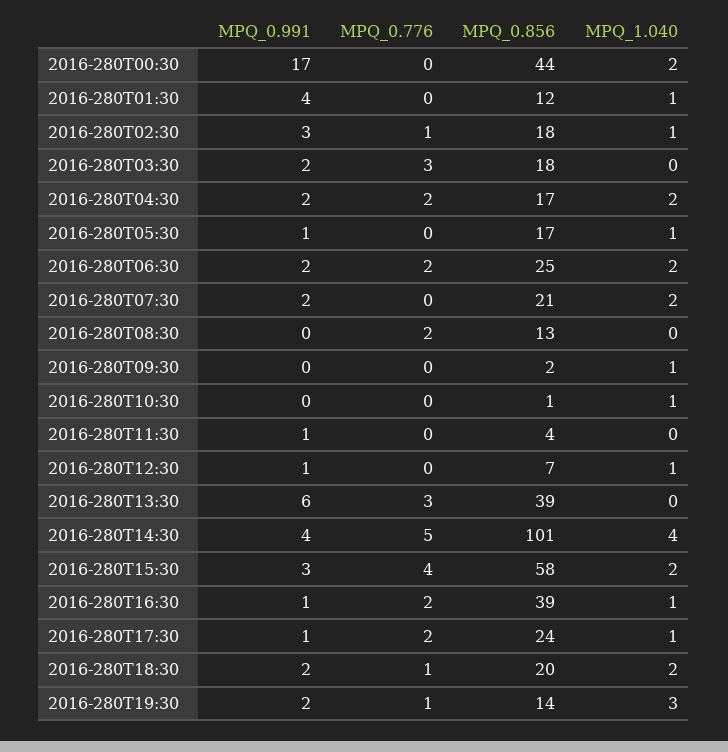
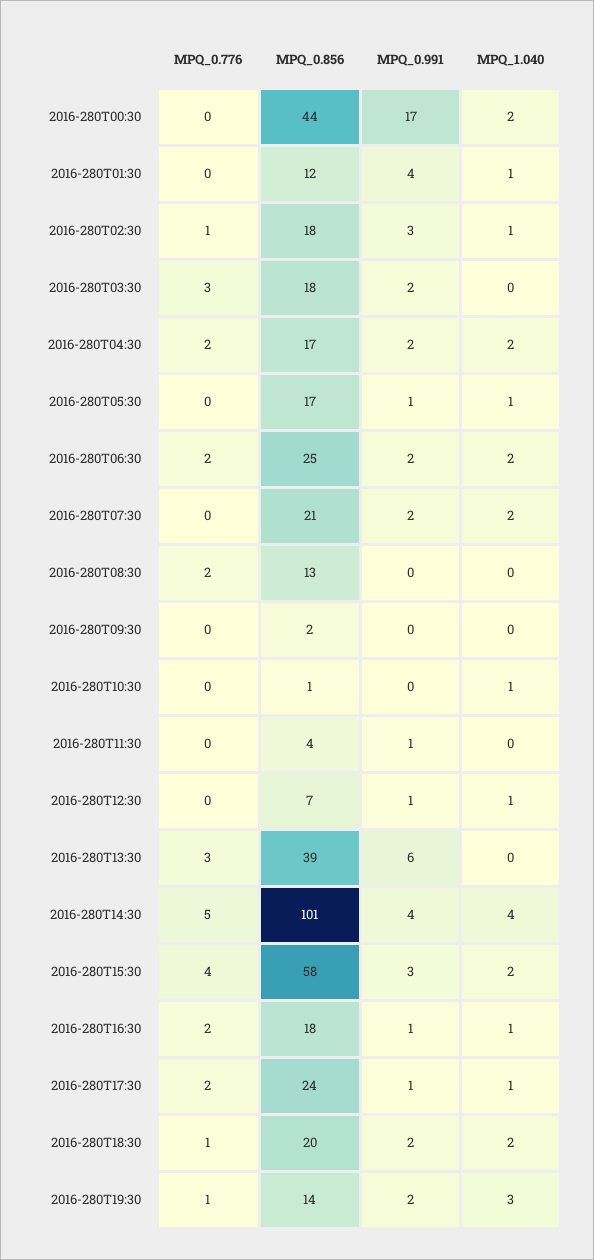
MPQ_1.040, 2016-280T09:30: 1 -> 0
MPQ_0.856, 2016-280T16:30: 39 -> 18

